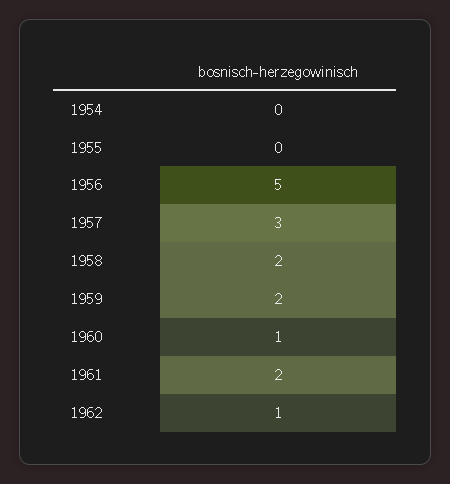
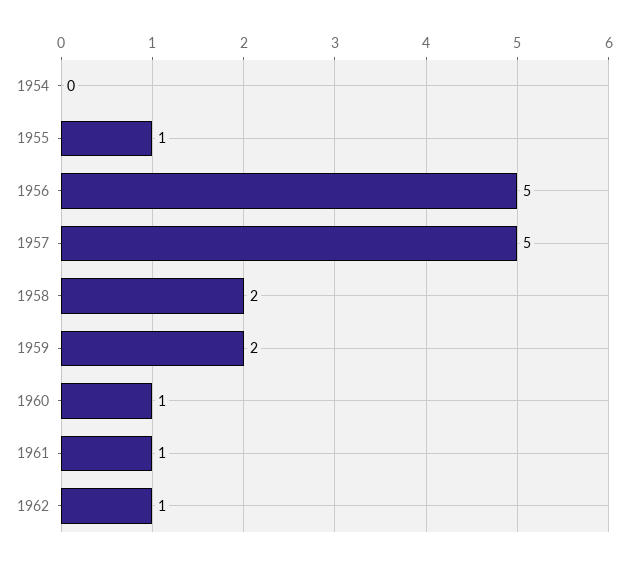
1955: 0 -> 1
1957: 3 -> 5
1961: 2 -> 1

